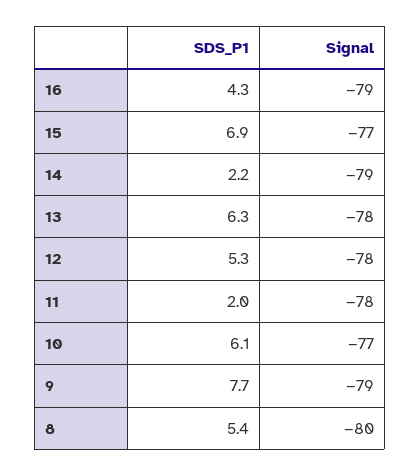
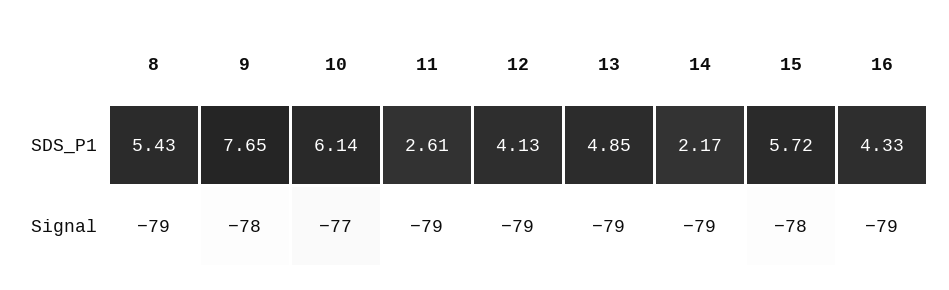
SDS_P1, 15: 6.9 -> 5.72
Signal, 15: -77 -> -78
SDS_P1, 13: 6.3 -> 4.85
Signal, 13: -78 -> -79
SDS_P1, 12: 5.3 -> 4.13
Signal, 12: -78 -> -79
SDS_P1, 11: 2 -> 2.61
Signal, 11: -78 -> -79
Signal, 9: -79 -> -78
Signal, 8: -80 -> -79

